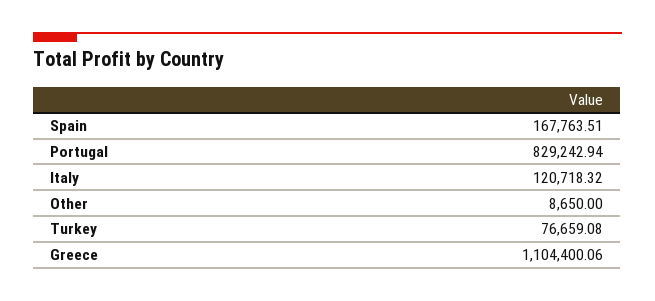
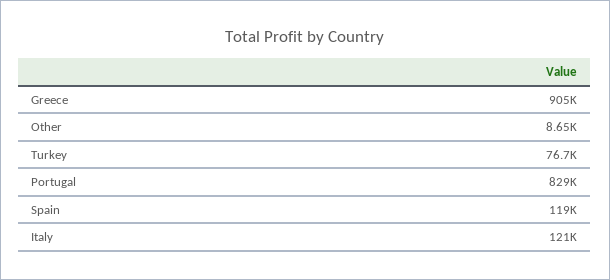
Spain: 167763.51 -> 119000
Greece: 1104400.06 -> 905000

